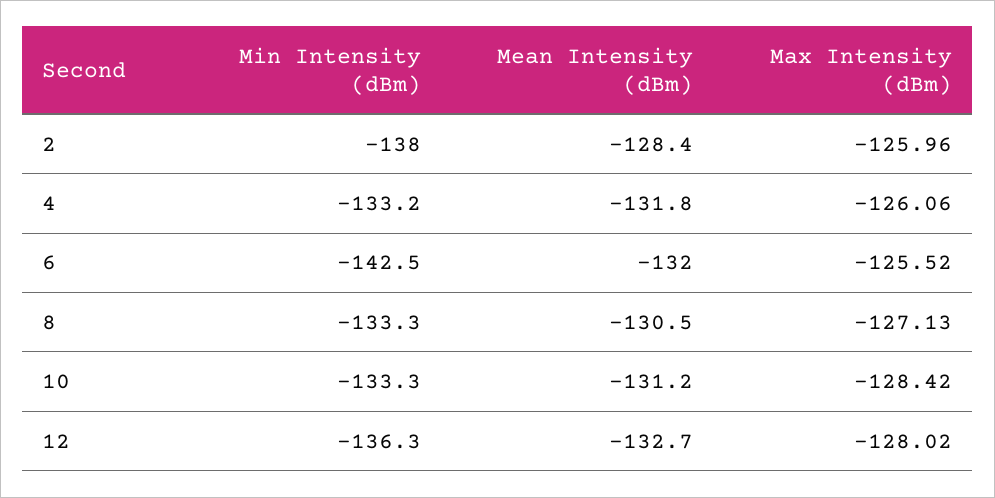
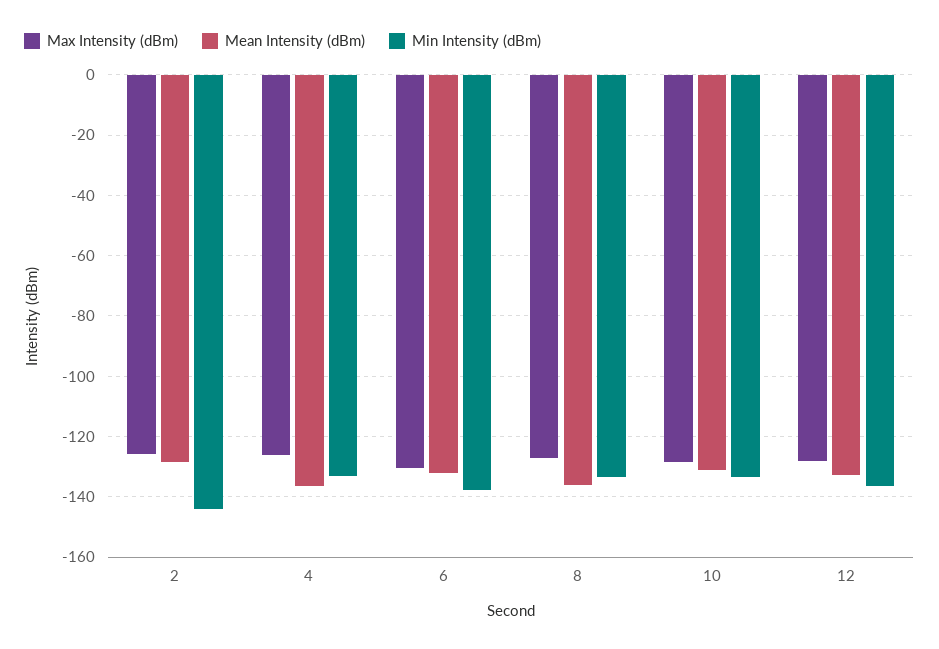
Min Intensity (dBm), 2: -138 -> -144
Mean Intensity (dBm), 4: -131.8 -> -136
Min Intensity (dBm), 6: -142.5 -> -138
Max Intensity (dBm), 6: -125.52 -> -130
Mean Intensity (dBm), 8: -130.5 -> -136

